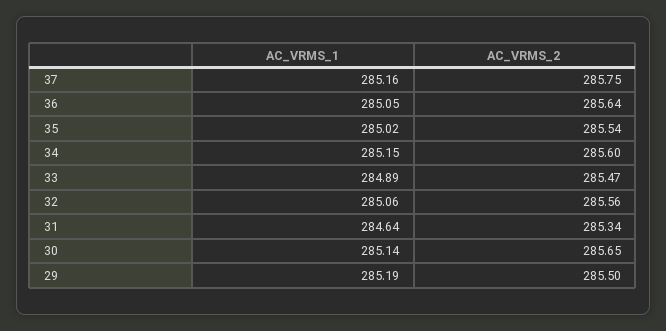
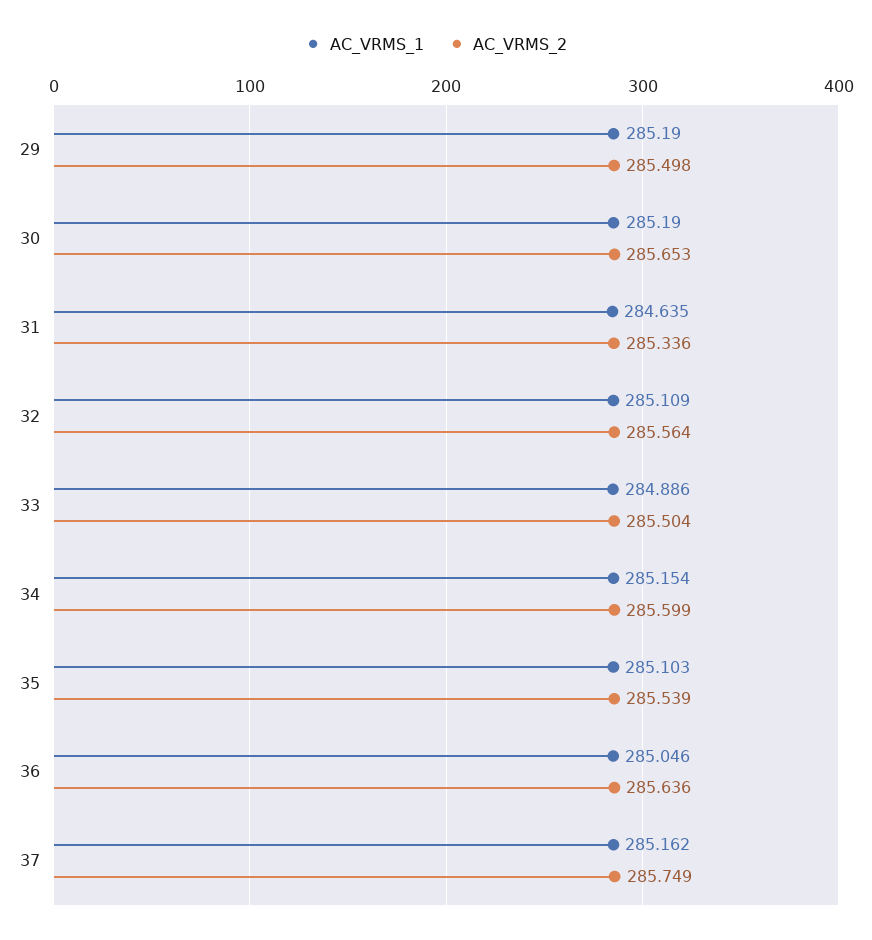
AC_VRMS_1, 35: 285.02 -> 285.103
AC_VRMS_2, 33: 285.47 -> 285.504
AC_VRMS_1, 32: 285.06 -> 285.109
AC_VRMS_1, 30: 285.14 -> 285.19

